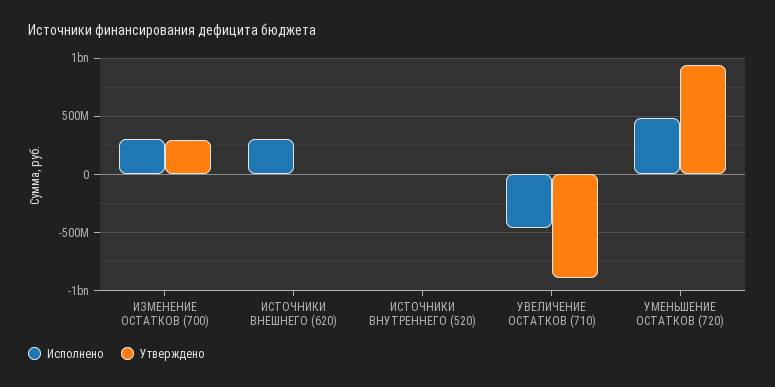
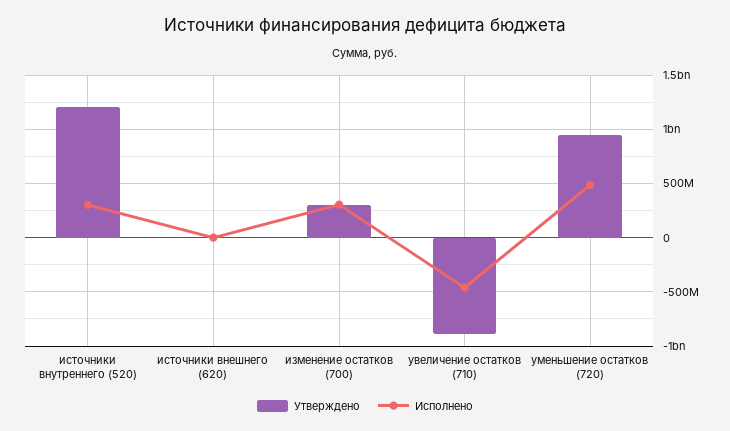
Исполнено, ИСТОЧНИКИ ВНЕШНЕГО (620): 300000000 -> 0
Исполнено, ИСТОЧНИКИ ВНУТРЕННЕГО (520): 0 -> 300000000
Утверждено, ИСТОЧНИКИ ВНУТРЕННЕГО (520): 0 -> 1200000000

